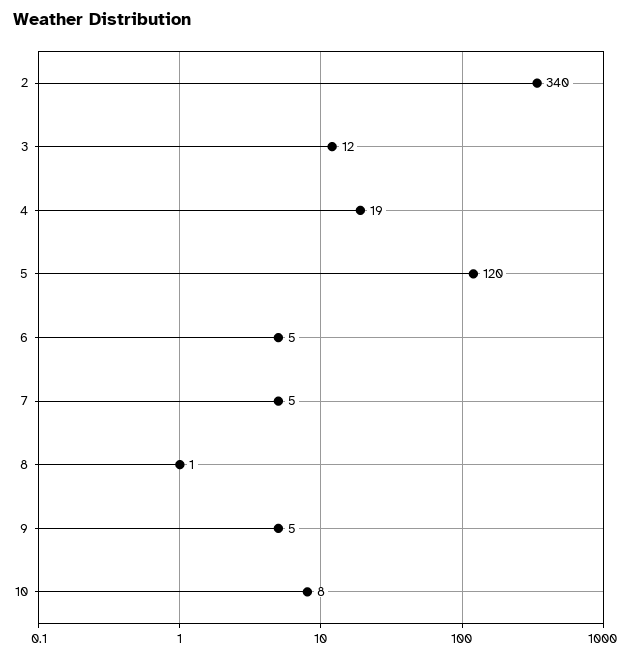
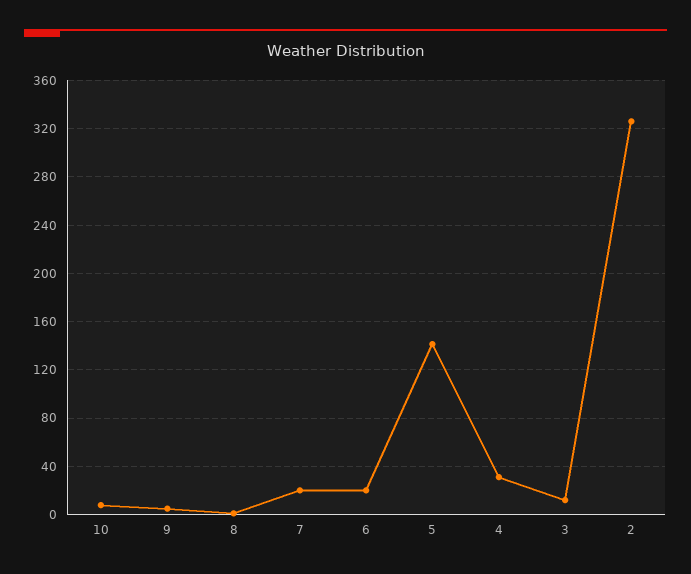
2: 340 -> 325
4: 19 -> 30
5: 120 -> 140
6: 5 -> 20
7: 5 -> 20

